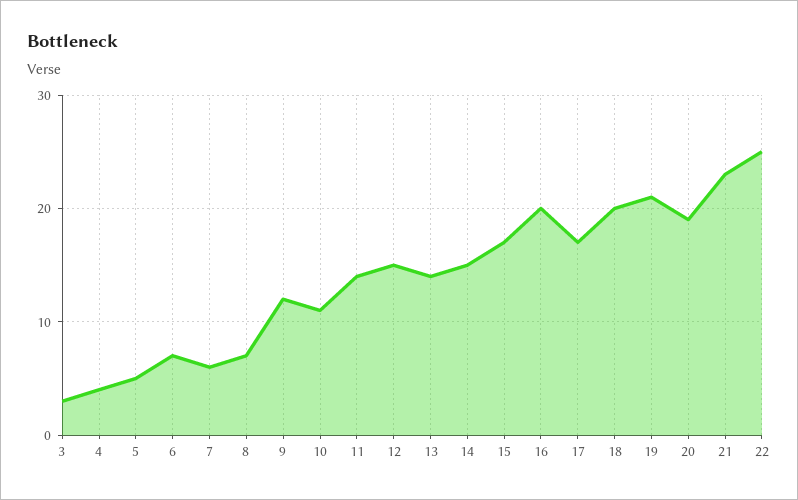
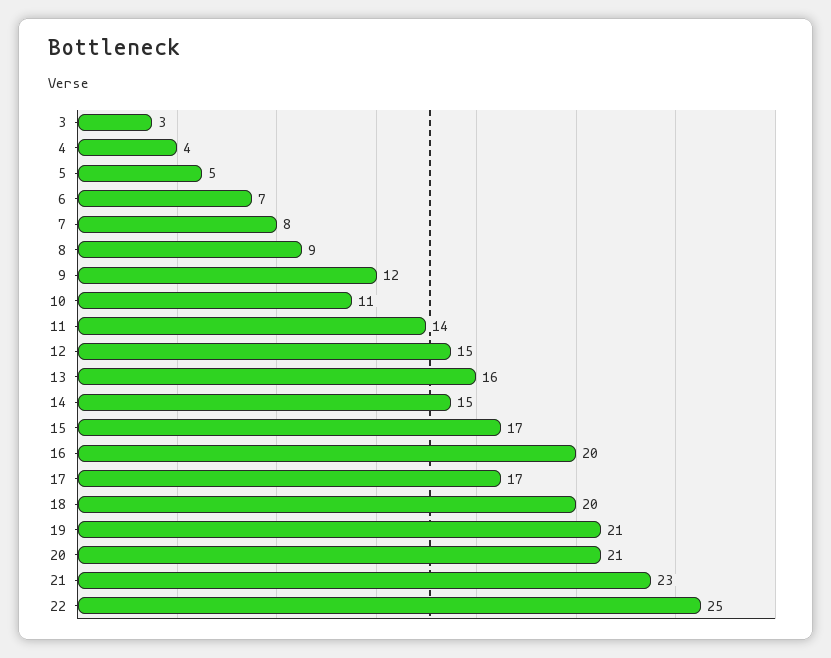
7: 6 -> 8
8: 7 -> 9
13: 14 -> 16
20: 19 -> 21

